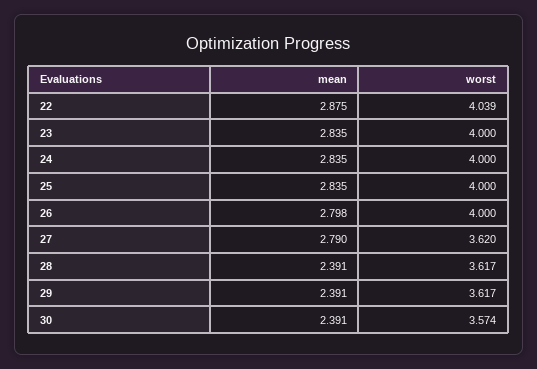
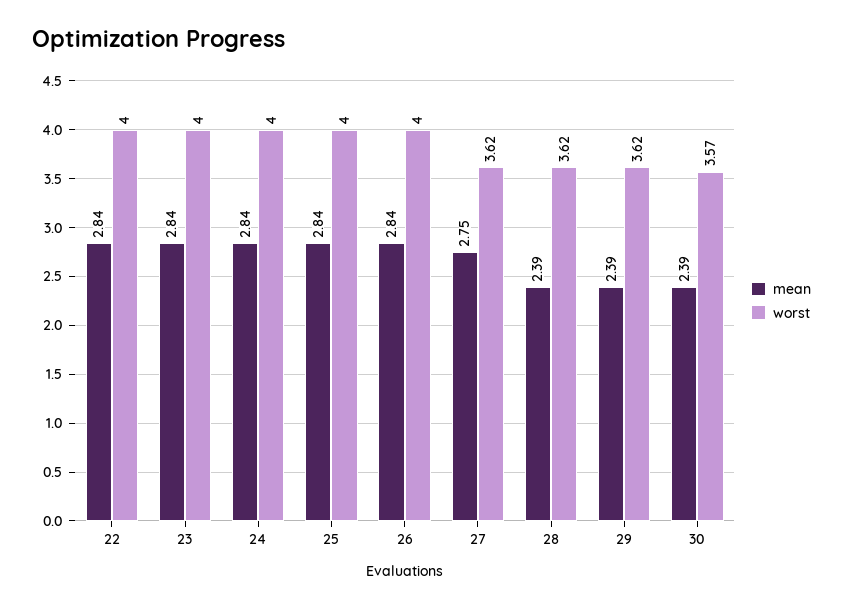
mean, 22: 2.875 -> 2.84
worst, 22: 4.039 -> 4
mean, 26: 2.798 -> 2.84
mean, 27: 2.79 -> 2.75

